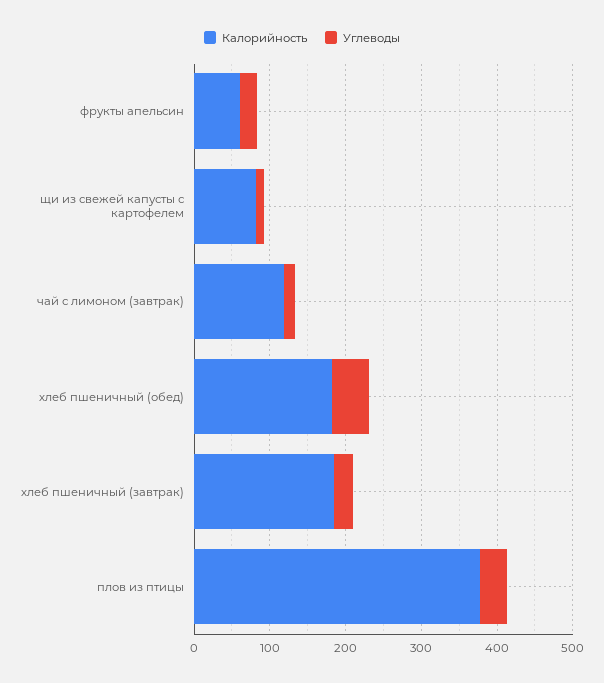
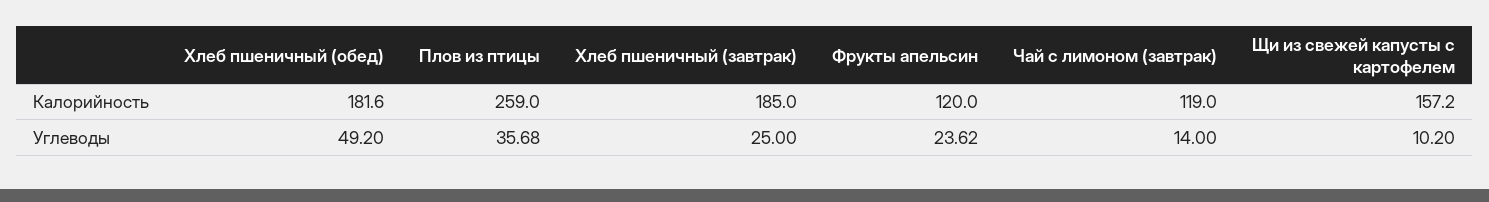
Калорийность, фрукты апельсин: 60 -> 120
Калорийность, щи из свежей капусты с картофелем: 80 -> 157.2
Калорийность, плов из птицы: 380 -> 259

